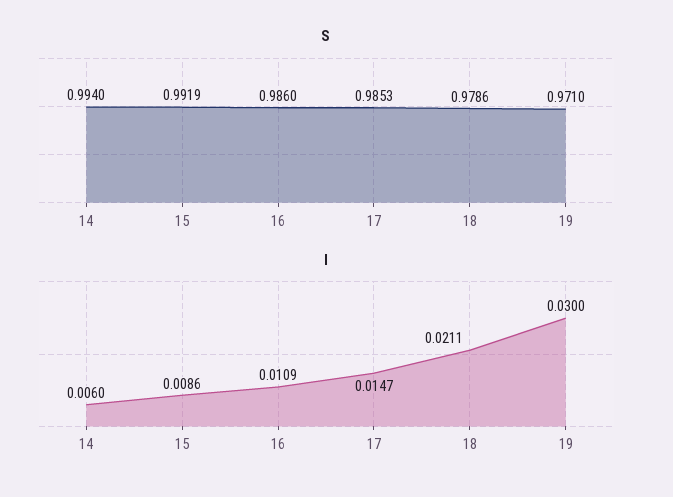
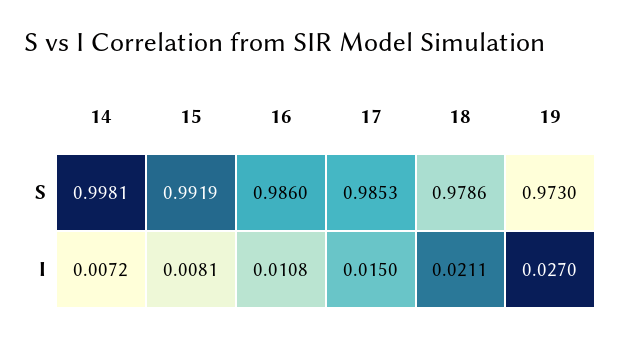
S, 14: 0.994 -> 0.9981
S, 19: 0.971 -> 0.973
I, 14: 0.006 -> 0.0072
I, 15: 0.0086 -> 0.0081
I, 16: 0.0109 -> 0.0108
I, 17: 0.0147 -> 0.015
I, 19: 0.03 -> 0.027

